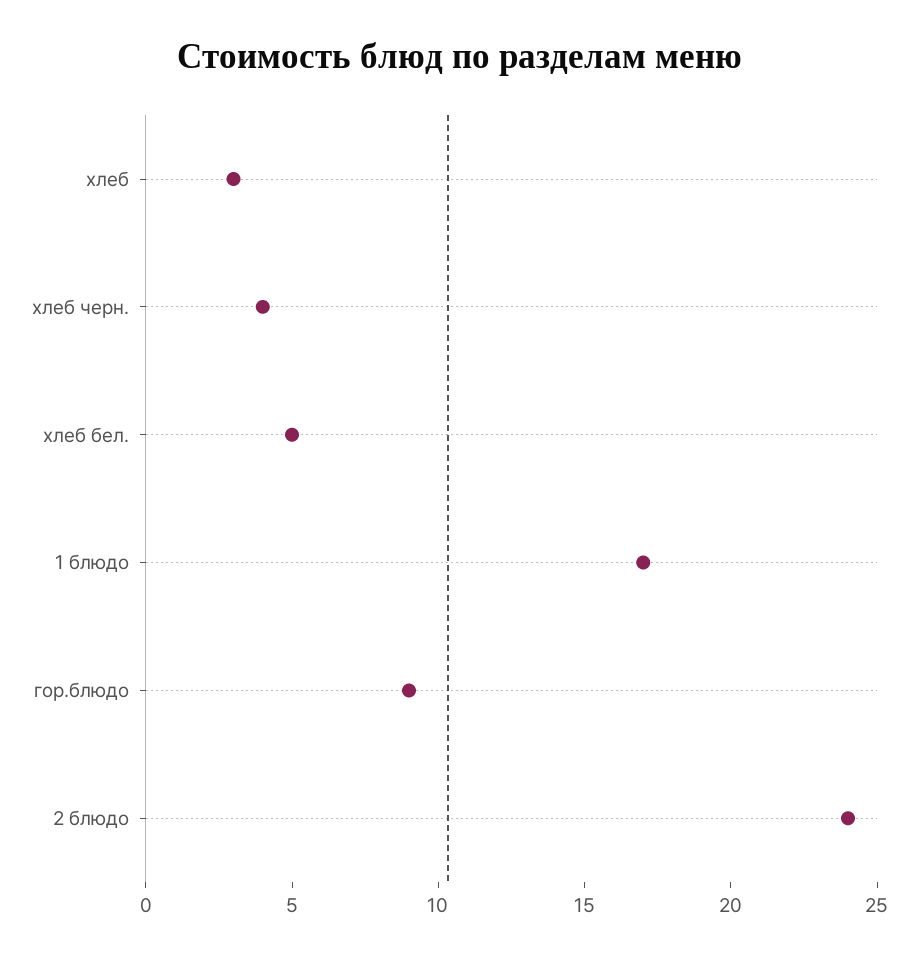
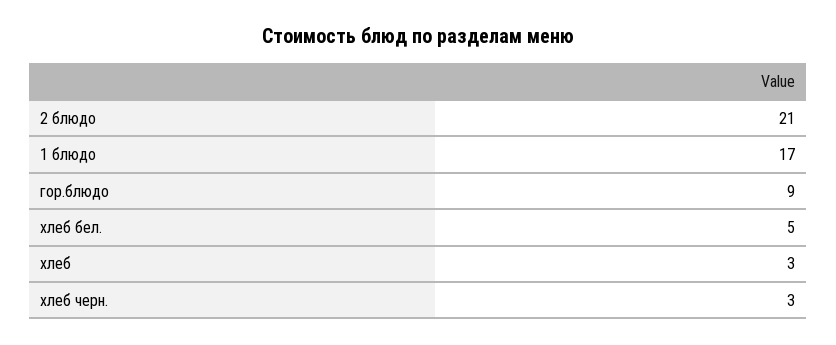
хлеб черн.: 4 -> 3
2 блюдо: 24 -> 21

